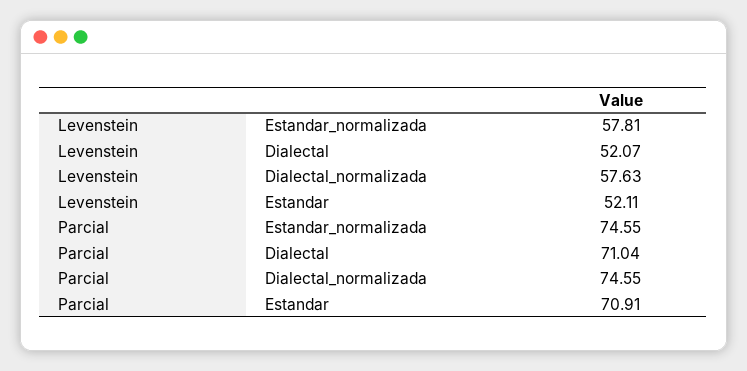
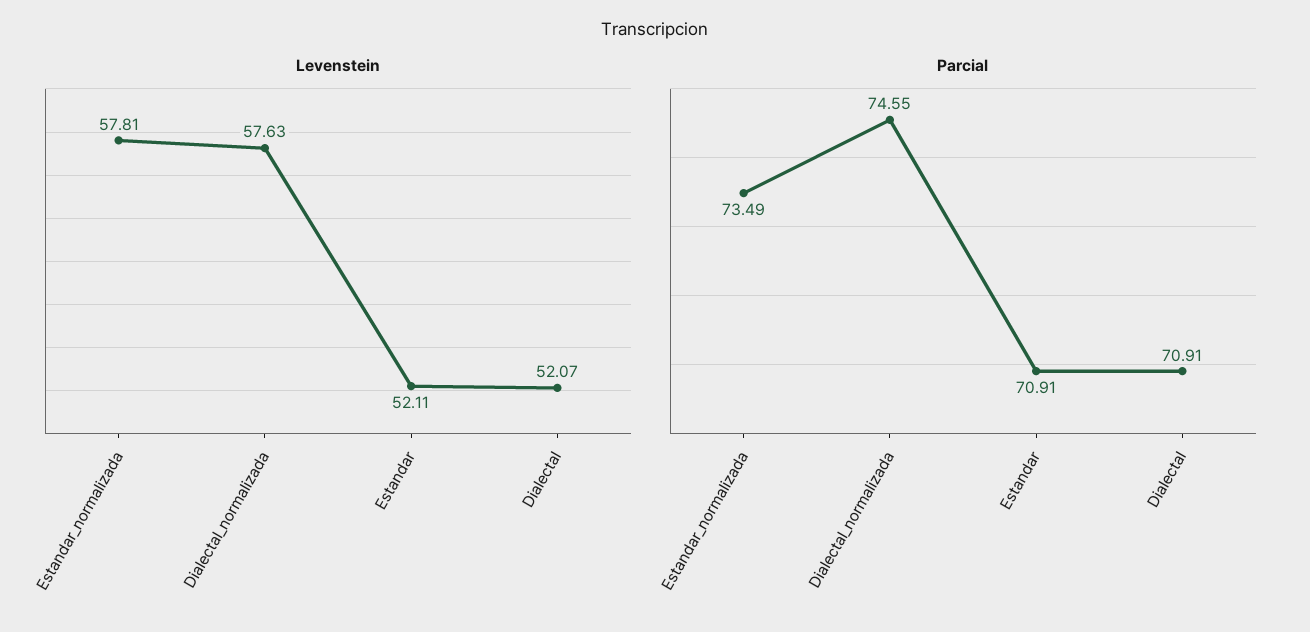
Parcial, Estandar_normalizada: 74.55 -> 73.49
Parcial, Dialectal: 71.04 -> 70.91

